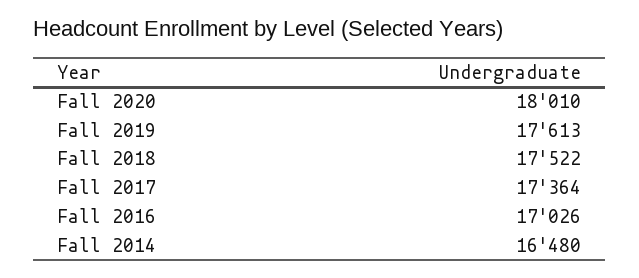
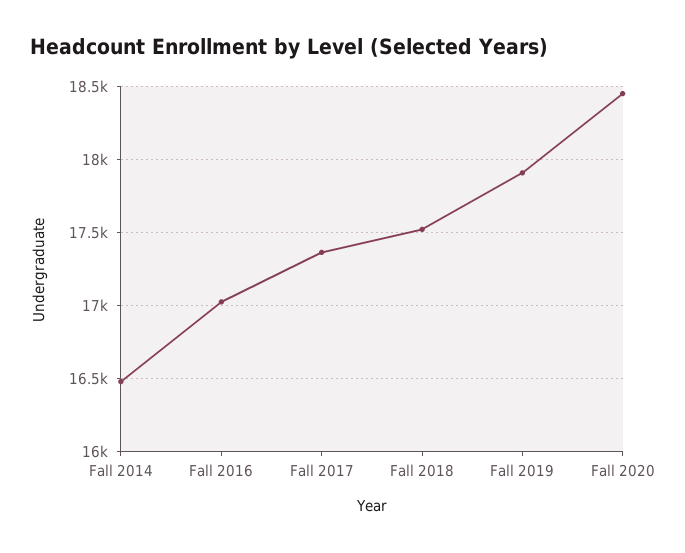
Fall 2020: 18010 -> 18450
Fall 2019: 17613 -> 17900

